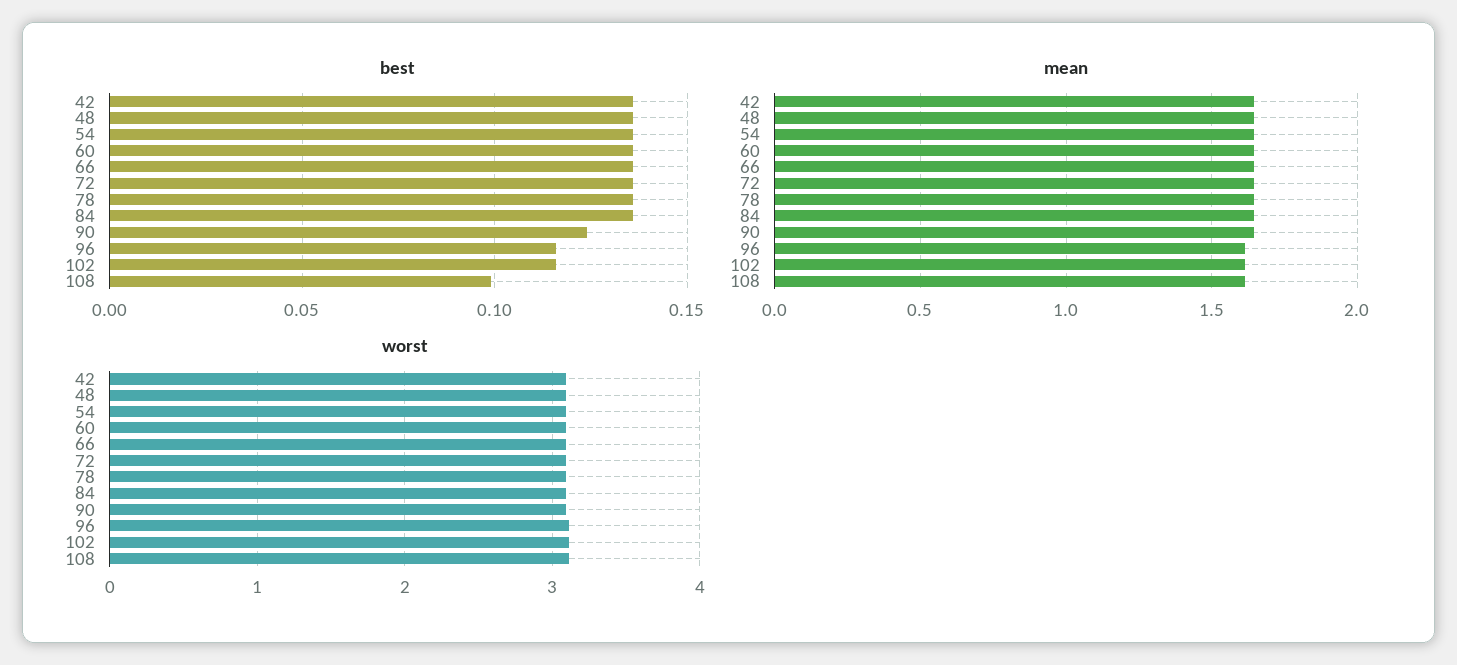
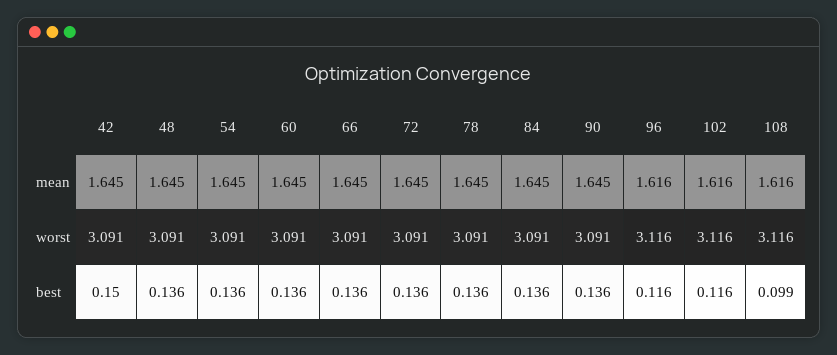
best, 42: 0.135 -> 0.15
best, 90: 0.125 -> 0.136

